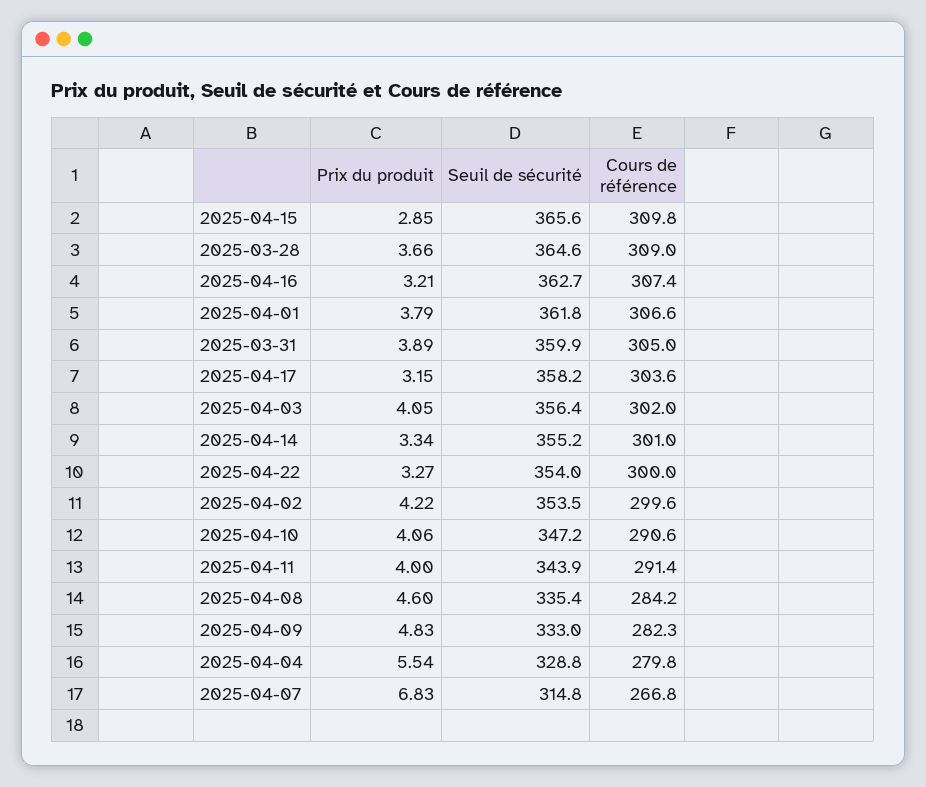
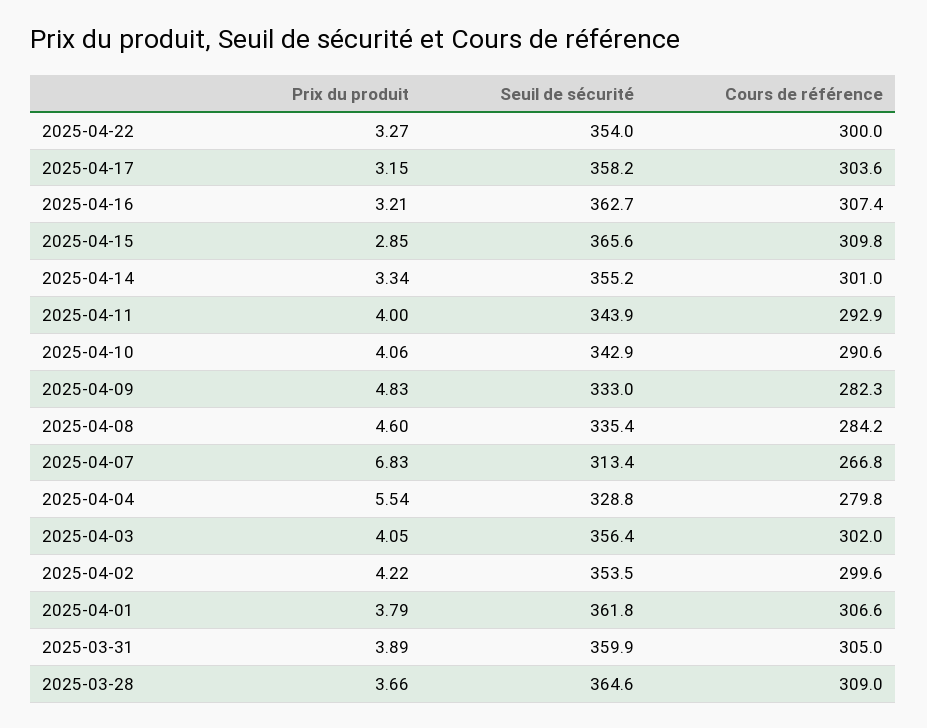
Seuil de sécurité, 2025-04-10: 347.2 -> 342.9
Cours de référence, 2025-04-11: 291.4 -> 292.9
Seuil de sécurité, 2025-04-07: 314.8 -> 313.4

